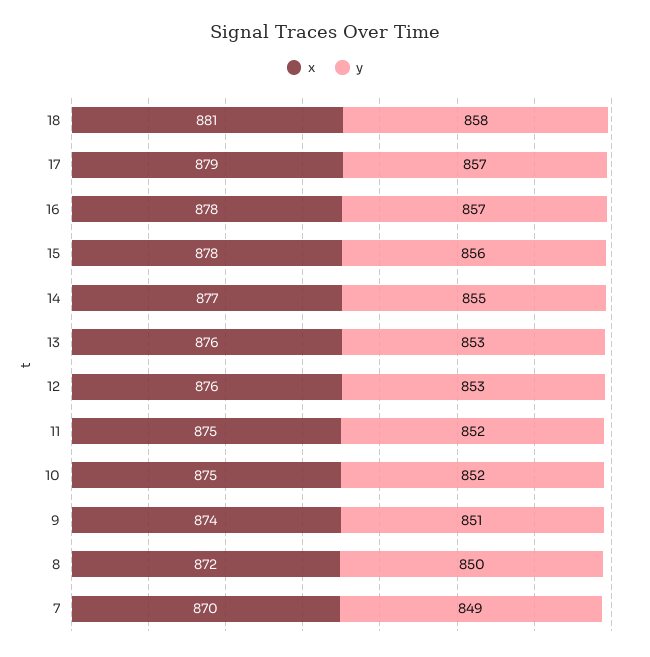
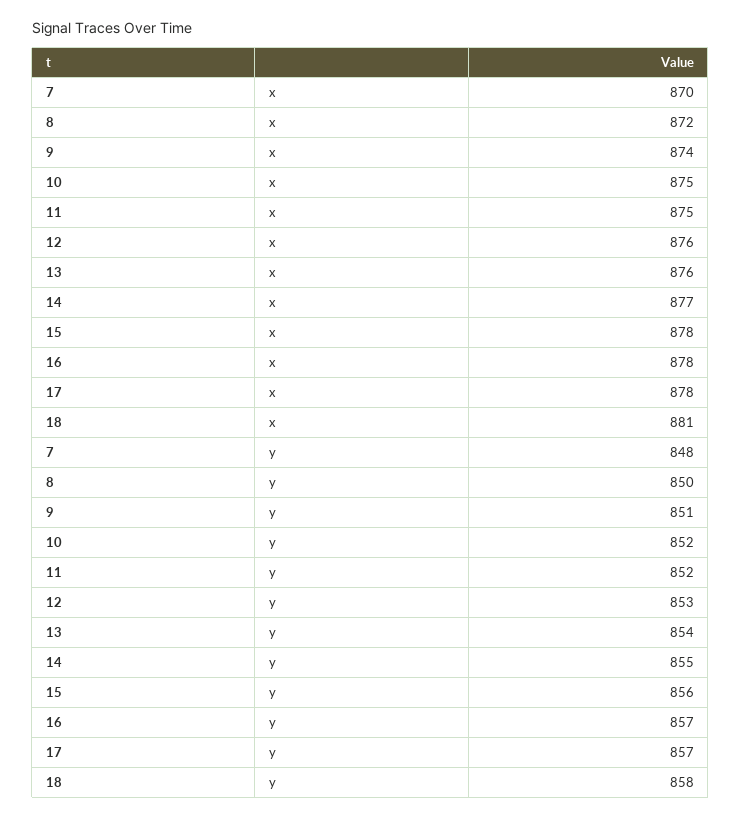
x, 17: 879 -> 878
y, 13: 853 -> 854
y, 7: 849 -> 848

